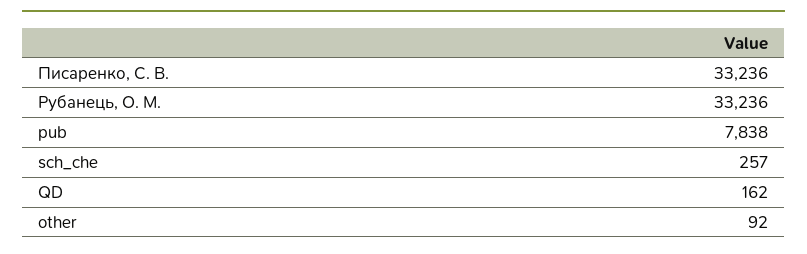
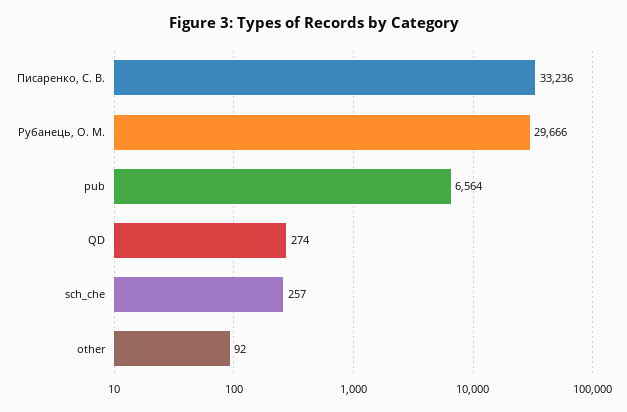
Рубанець, О. М.: 33236 -> 29666
pub: 7838 -> 6564
QD: 162 -> 274

